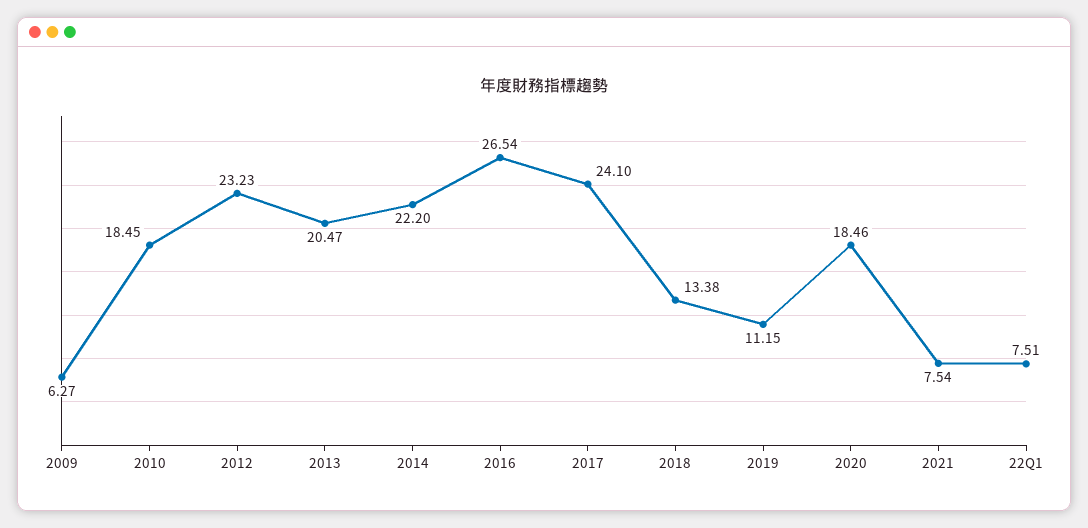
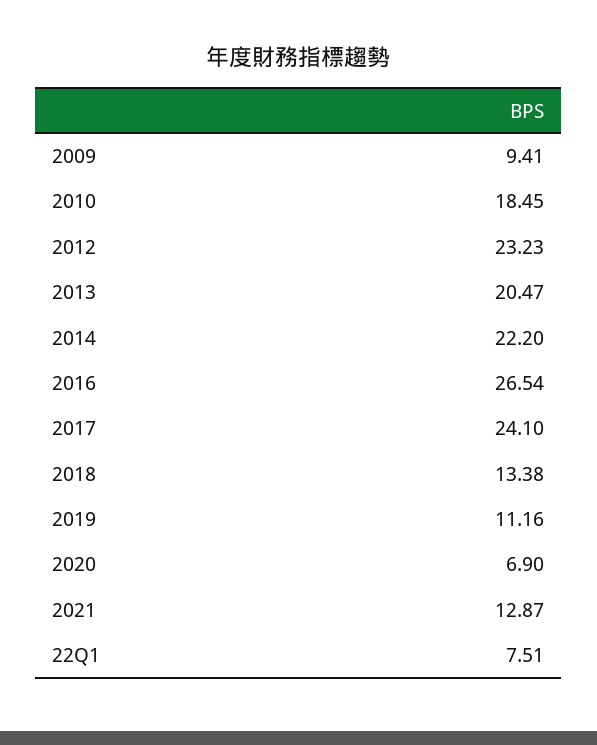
2009: 6.27 -> 9.41
2019: 11.15 -> 11.16
2020: 18.46 -> 6.9
2021: 7.54 -> 12.87

